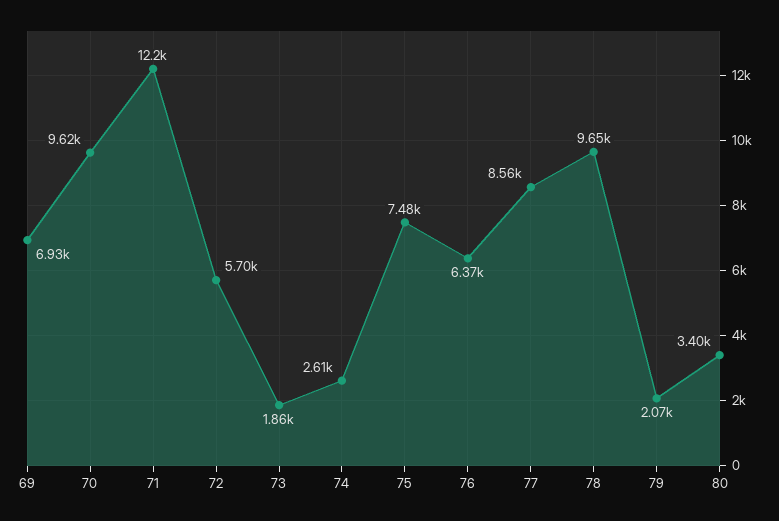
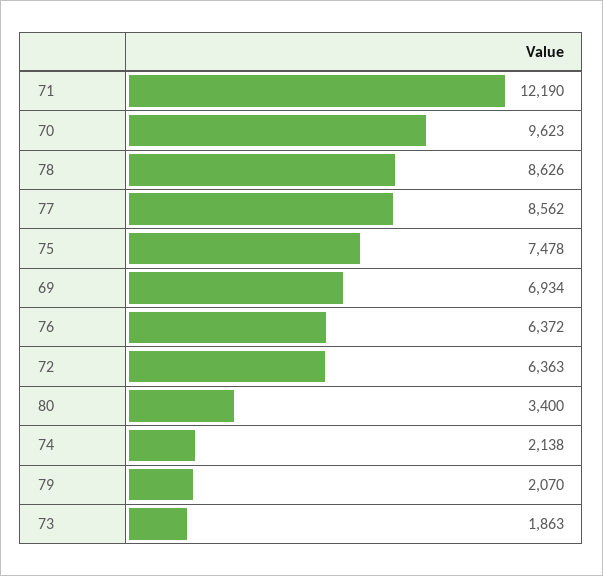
72: 5700 -> 6363
74: 2610 -> 2138
78: 9650 -> 8626

